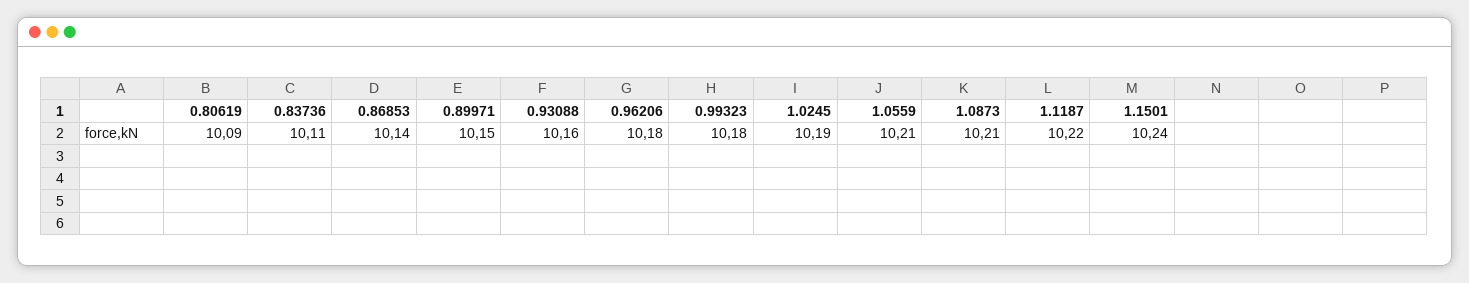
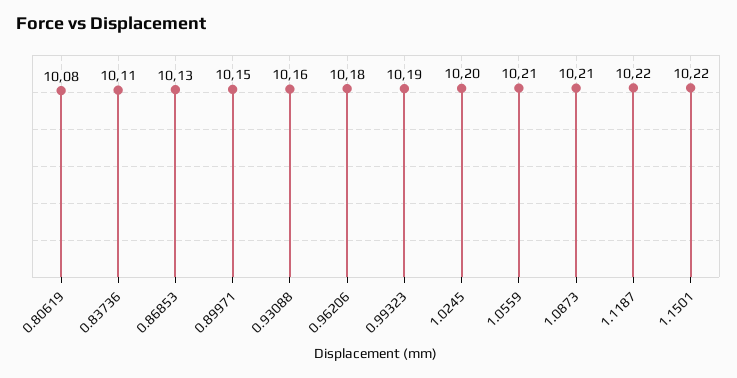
0.80619: 10.09 -> 10.08
0.86853: 10.14 -> 10.13
0.99323: 10.18 -> 10.19
1.0245: 10.19 -> 10.2
1.1501: 10.24 -> 10.22

